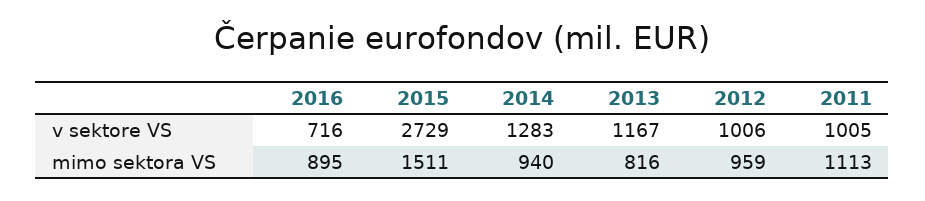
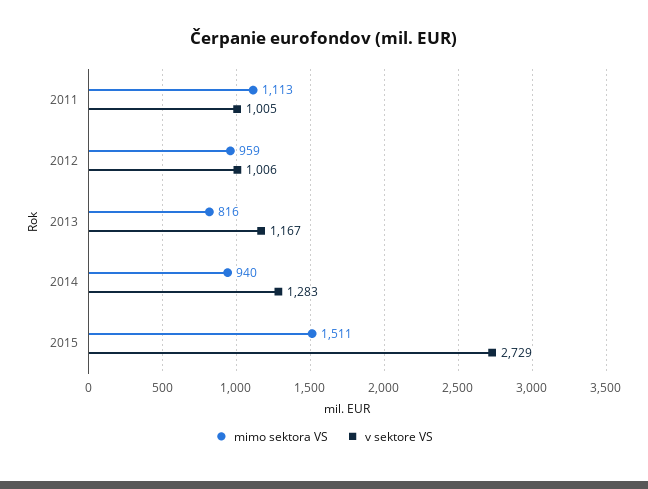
v sektore VS, 2016: 716 -> none
mimo sektora VS, 2016: 895 -> none

